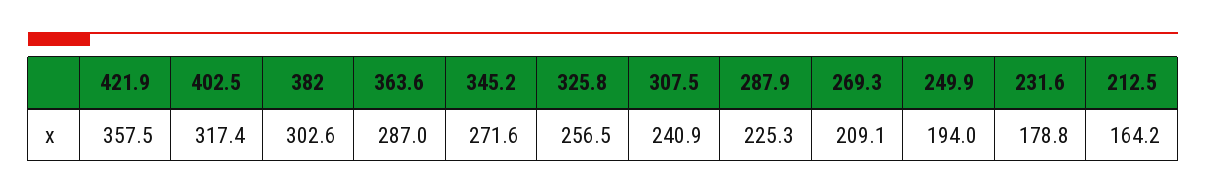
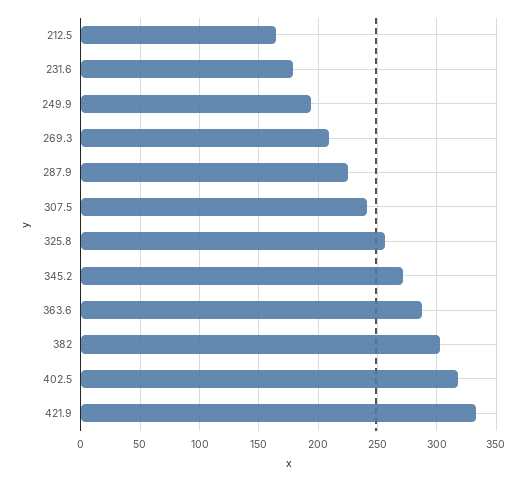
421.9: 357.5 -> 330

